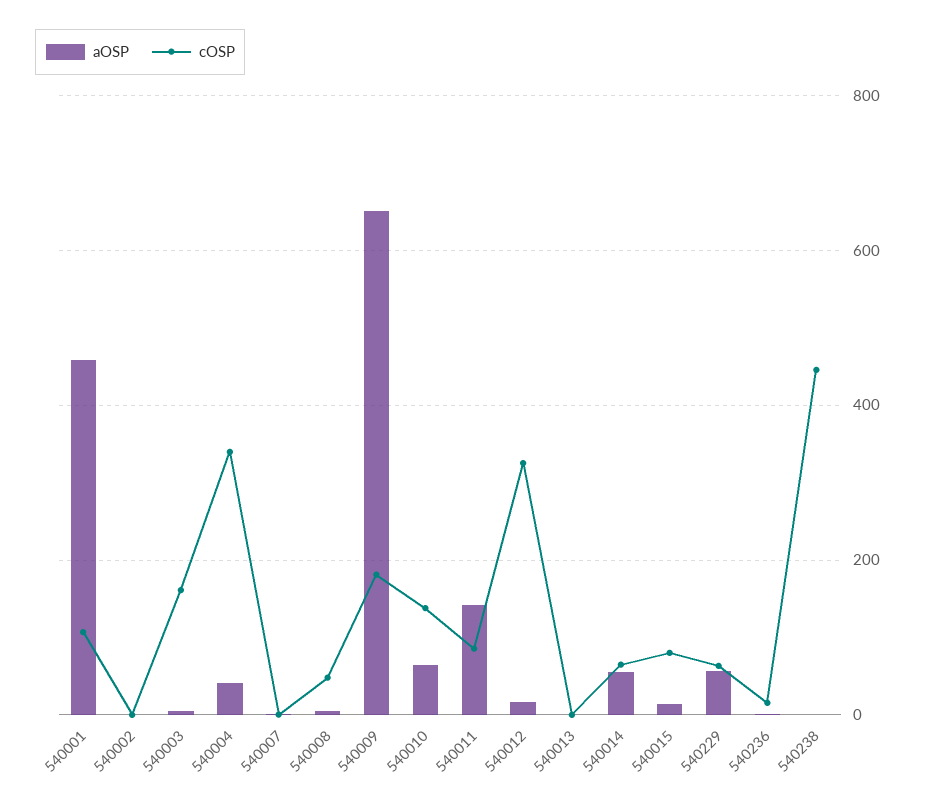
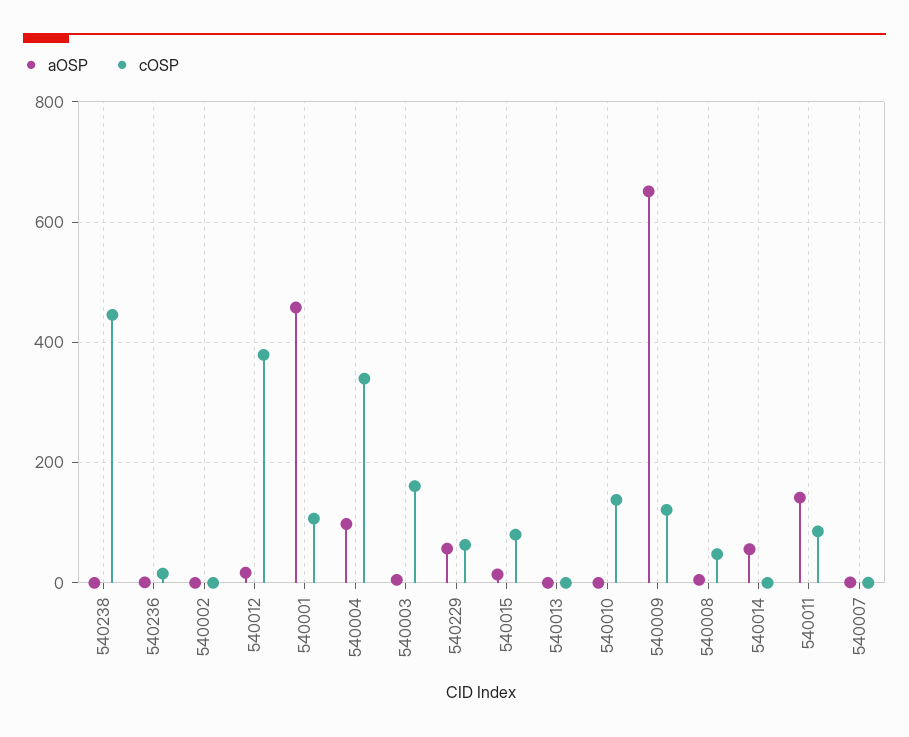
aOSP, 540004: 40 -> 100
cOSP, 540009: 180 -> 120
aOSP, 540010: 60 -> 0
cOSP, 540012: 320 -> 380
cOSP, 540014: 60 -> 0

